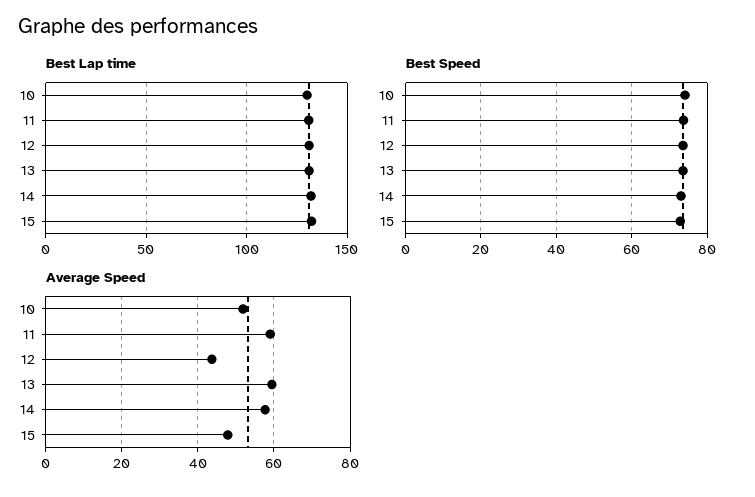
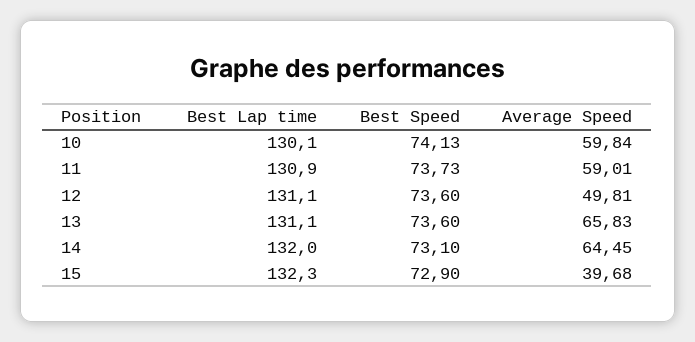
Average Speed, 10: 52 -> 59.84
Average Speed, 12: 44 -> 49.81
Average Speed, 13: 60 -> 65.83
Average Speed, 14: 58 -> 64.45
Average Speed, 15: 48 -> 39.68

